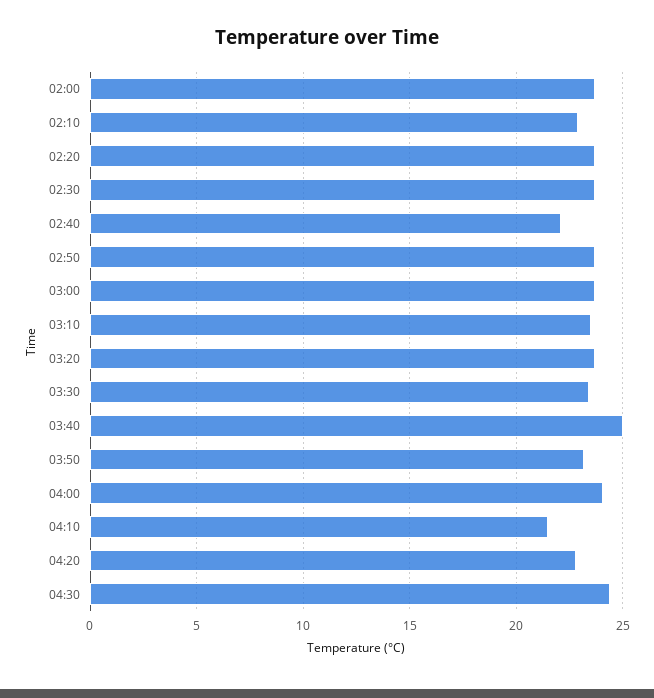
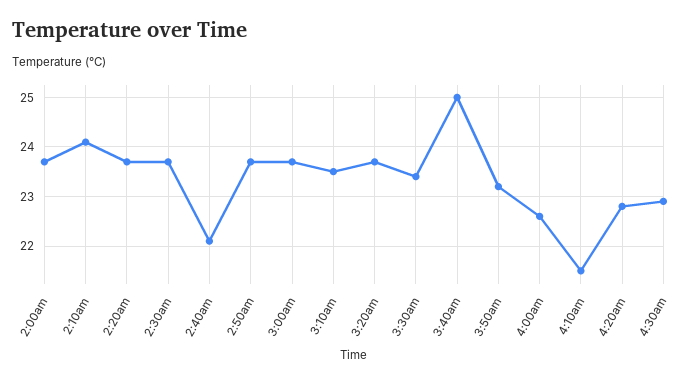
02:10: 23 -> 24
04:00: 24 -> 22.5
04:30: 24.5 -> 23

